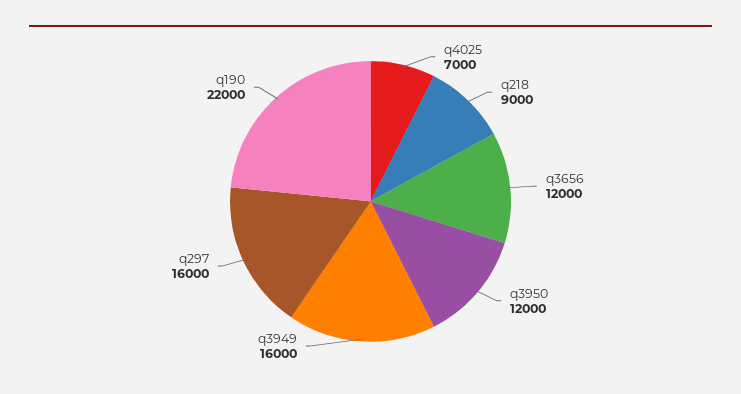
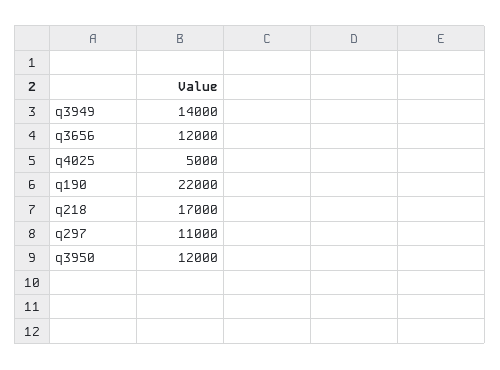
q4025: 7000 -> 5000
q218: 9000 -> 17000
q3949: 16000 -> 14000
q297: 16000 -> 11000

